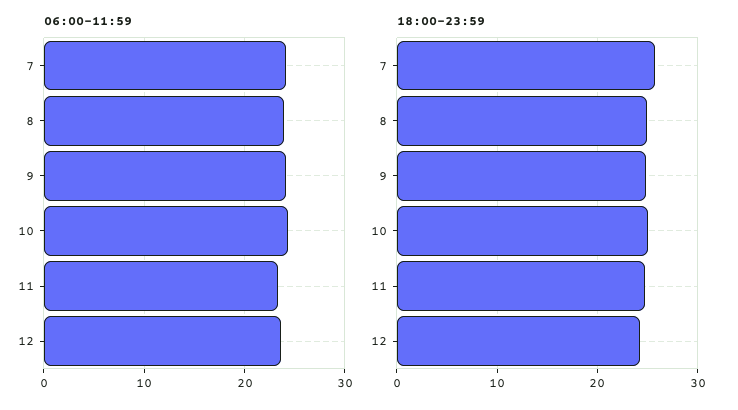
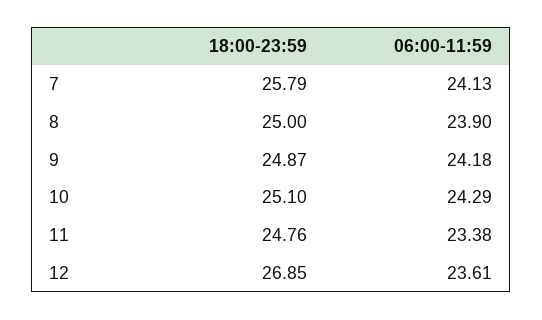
18:00-23:59, 12: 24 -> 26.85

